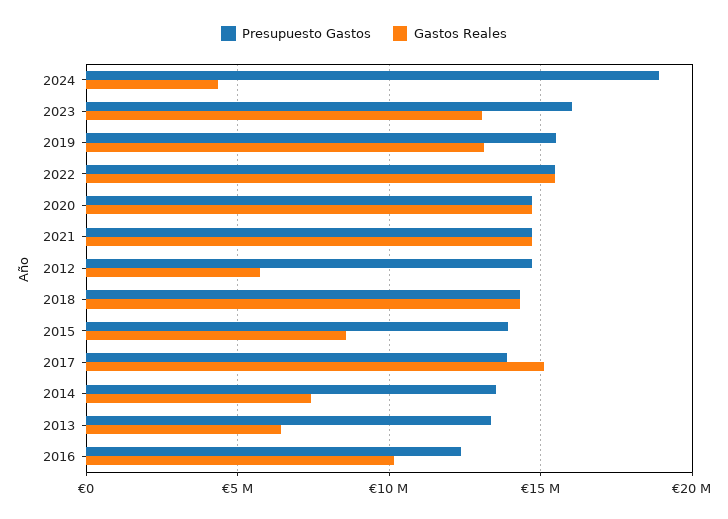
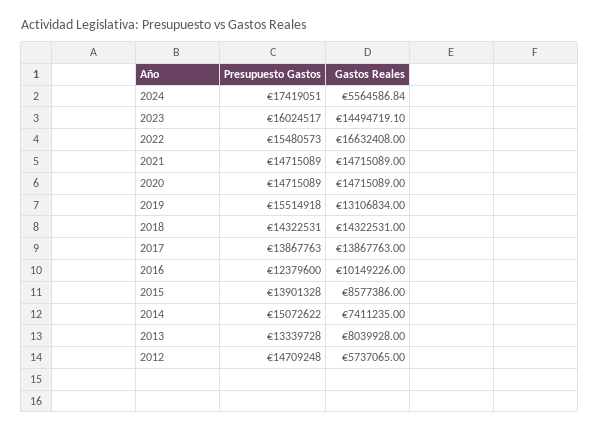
Presupuesto Gastos, 2024: 19000000 -> 17419051
Gastos Reales, 2024: 4500000 -> 5564586.84
Gastos Reales, 2023: 13000000 -> 14494719.1
Gastos Reales, 2022: 15500000 -> 16632408
Gastos Reales, 2017: 15000000 -> 13867763
Presupuesto Gastos, 2014: 13500000 -> 15072622
Gastos Reales, 2013: 6500000 -> 8039928

